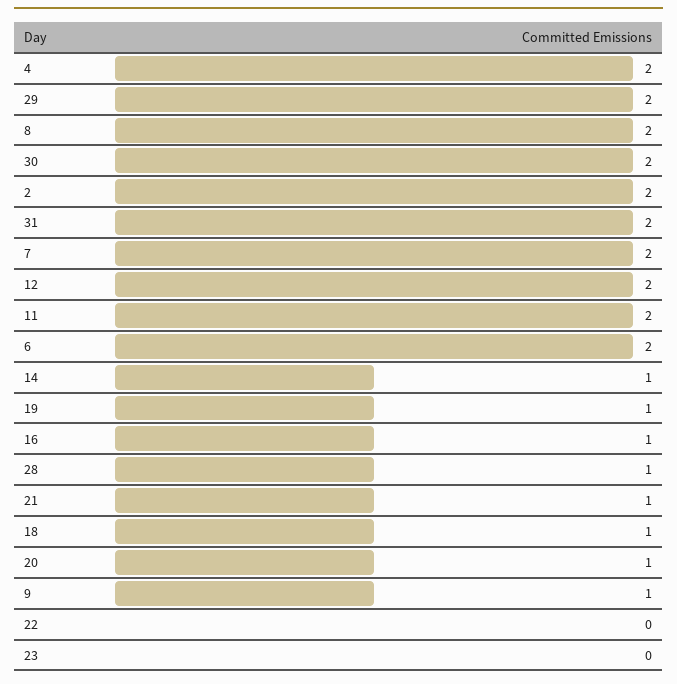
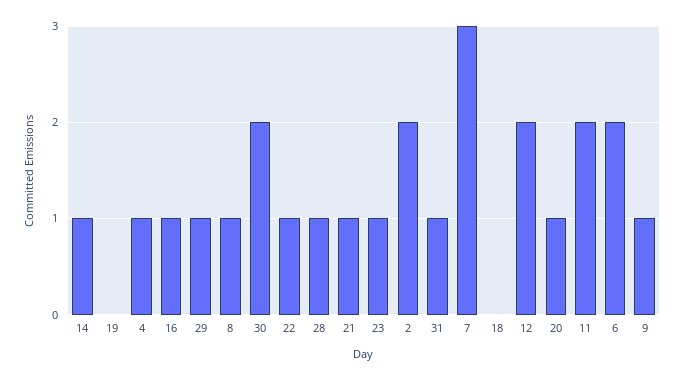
4: 2 -> 1
29: 2 -> 1
8: 2 -> 1
31: 2 -> 1
7: 2 -> 3
19: 1 -> 0
18: 1 -> 0
22: 0 -> 1
23: 0 -> 1

